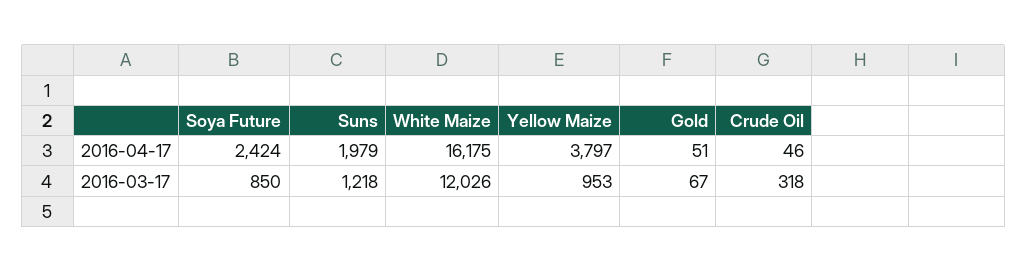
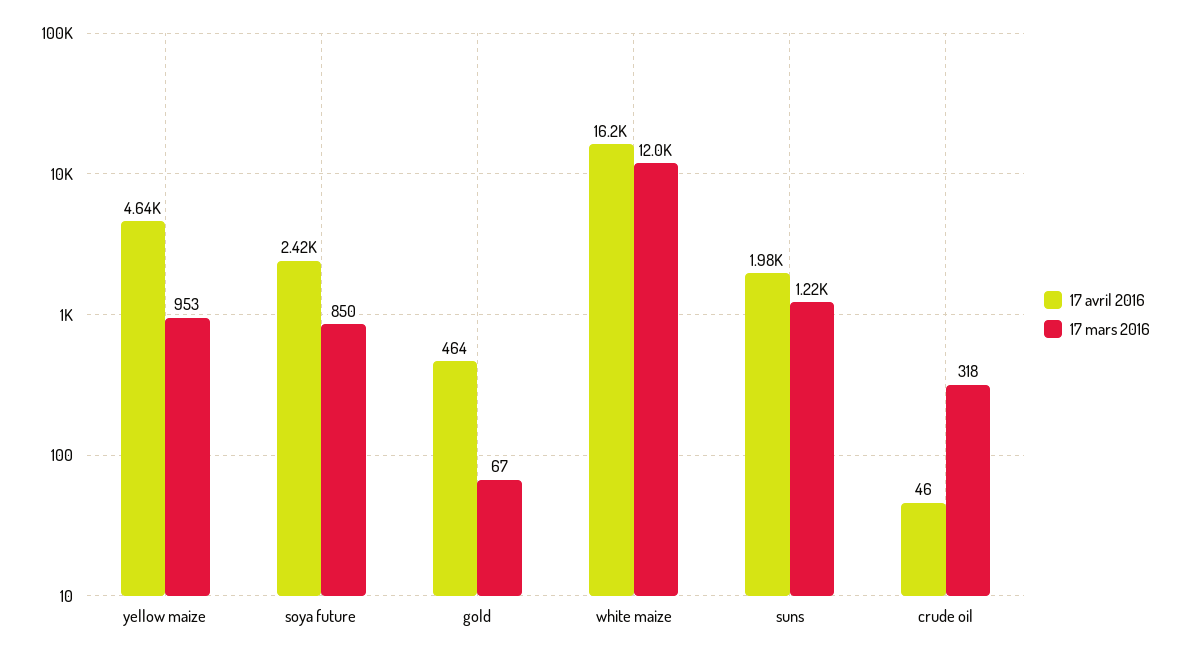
2016-04-17, Yellow Maize: 3797 -> 4640
2016-04-17, Gold: 51 -> 464

